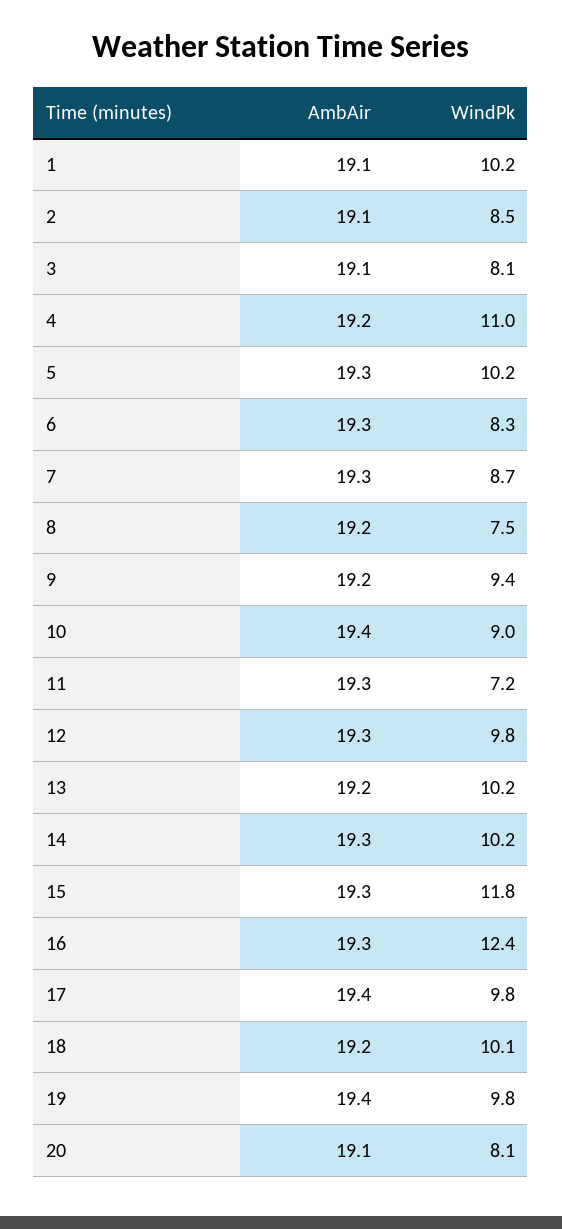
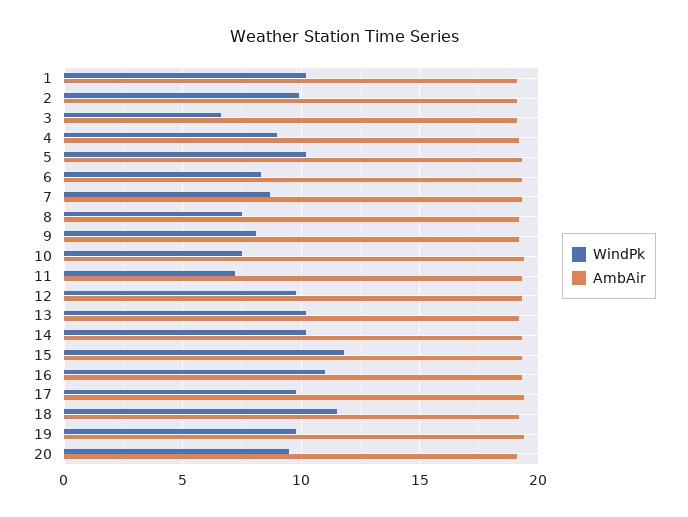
WindPk, 2: 8.5 -> 10
WindPk, 3: 8.1 -> 6.5
WindPk, 4: 11 -> 9
WindPk, 9: 9.4 -> 8
WindPk, 10: 9 -> 7.5
WindPk, 16: 12.4 -> 11
WindPk, 18: 10.1 -> 11.5
WindPk, 20: 8.1 -> 9.5

